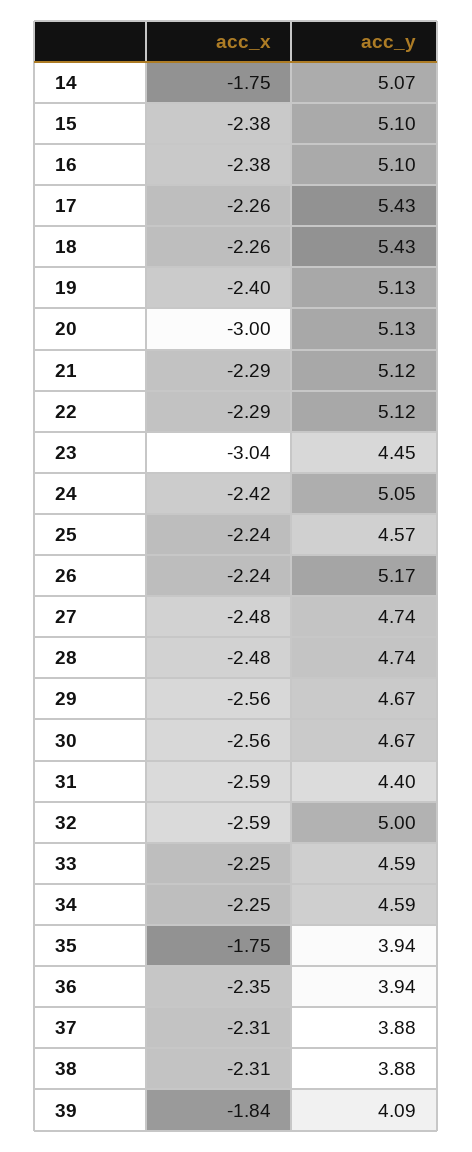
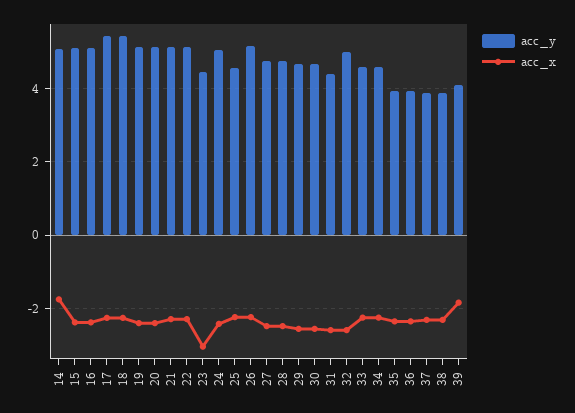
acc_x, 20: -3 -> -2.4
acc_x, 35: -1.75 -> -2.4

